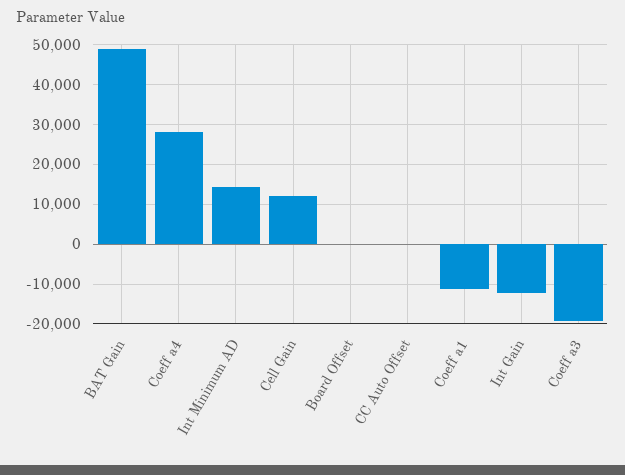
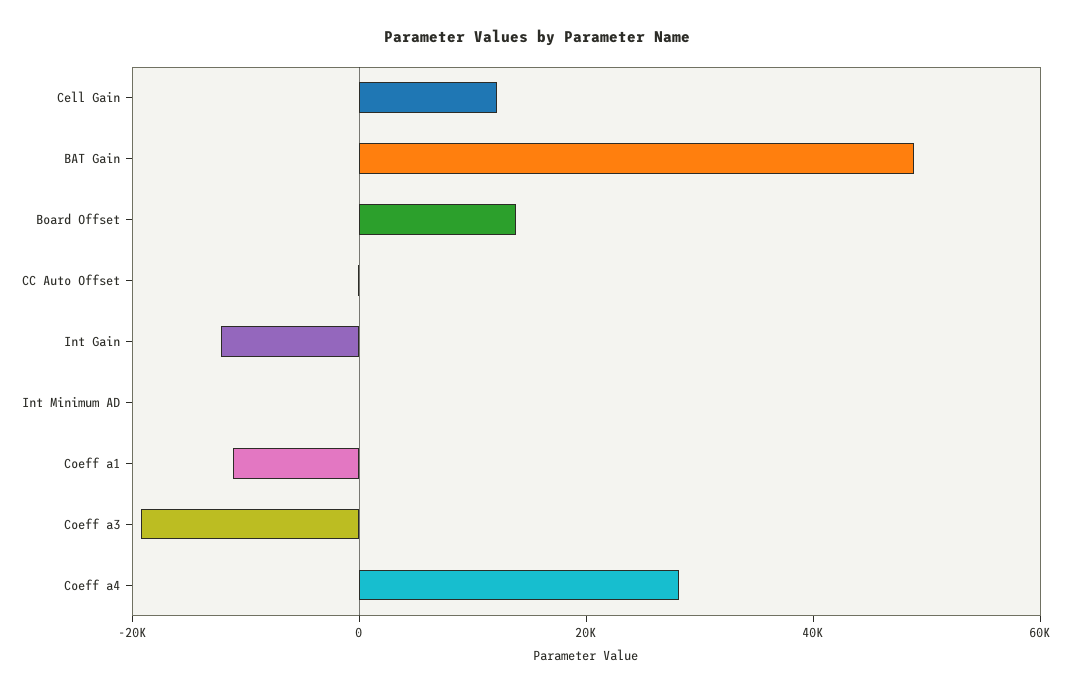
Int Minimum AD: 14000 -> 0
Board Offset: 0 -> 15000

